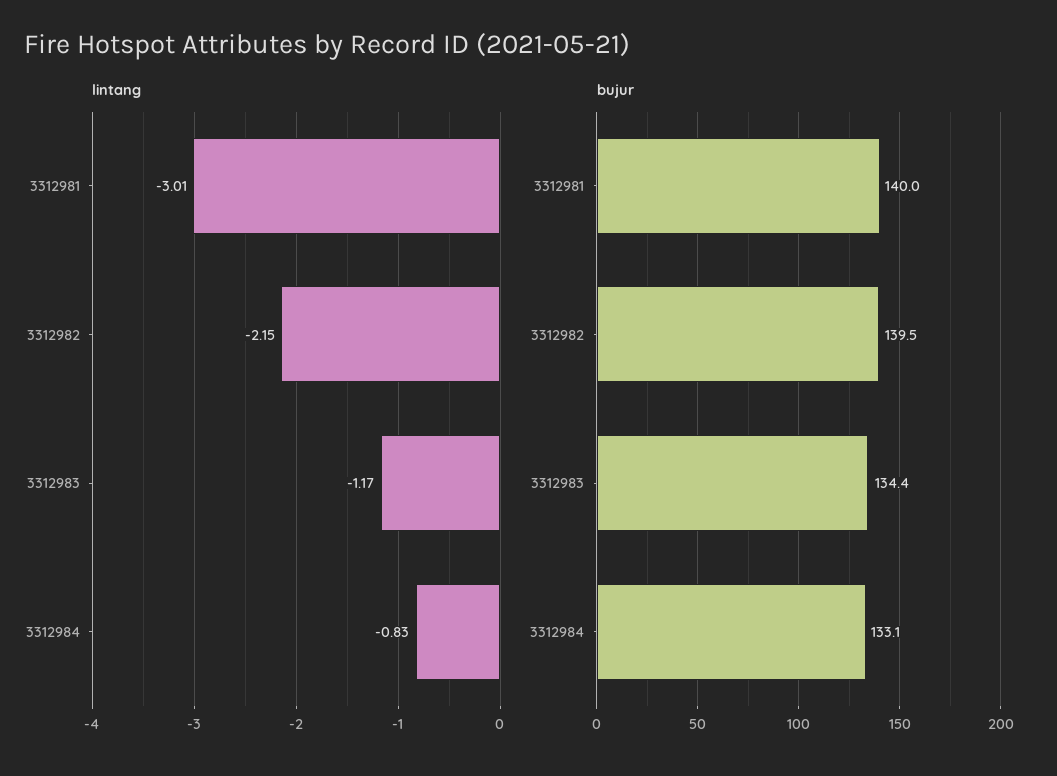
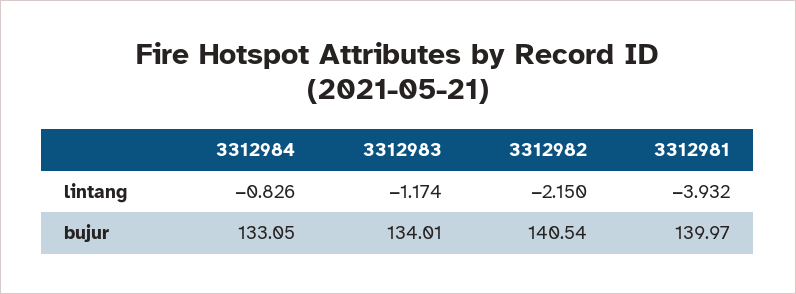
lintang, 3312981: -3.01 -> -3.932
bujur, 3312982: 139.5 -> 140.54
bujur, 3312983: 134.4 -> 134.01

